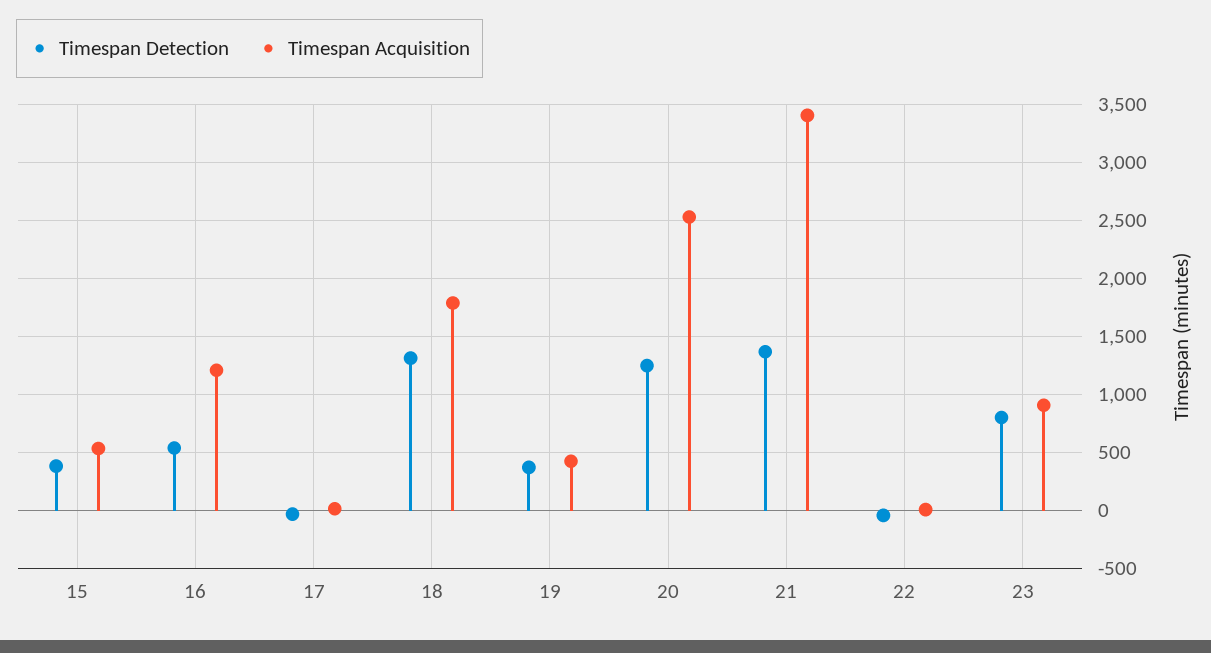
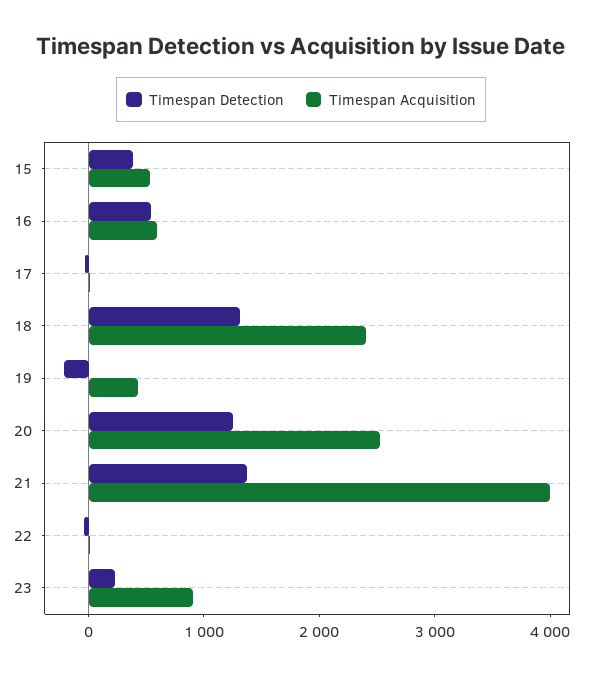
Timespan Acquisition, 16: 1200 -> 600
Timespan Acquisition, 18: 1800 -> 2400
Timespan Detection, 19: 400 -> -200
Timespan Acquisition, 21: 3400 -> 4000
Timespan Detection, 23: 800 -> 200

